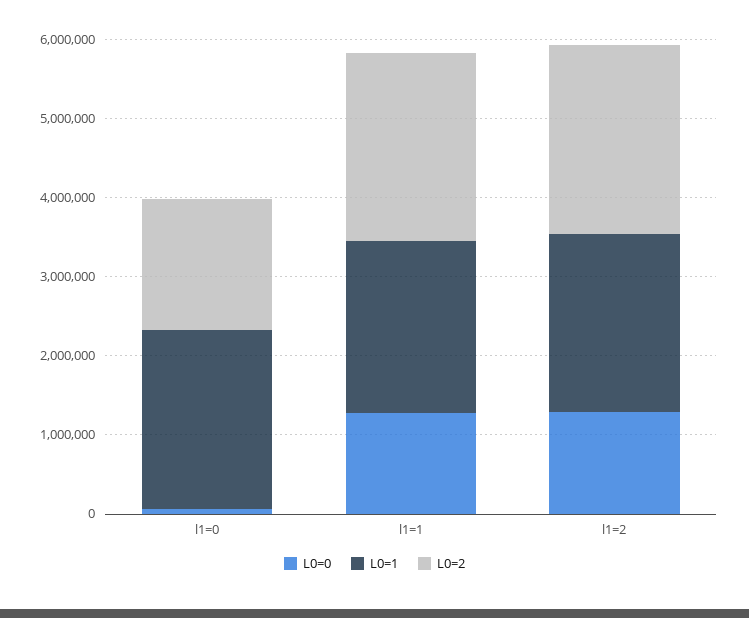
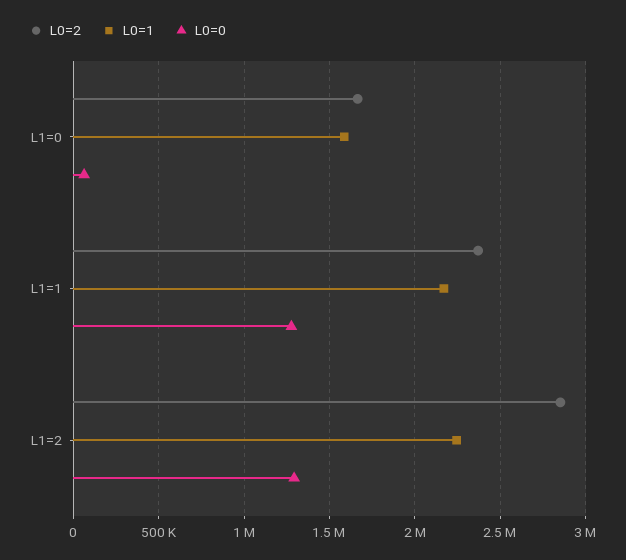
L0=1, l1=0: 2200000 -> 1600000
L0=2, l1=2: 2400000 -> 2850000

